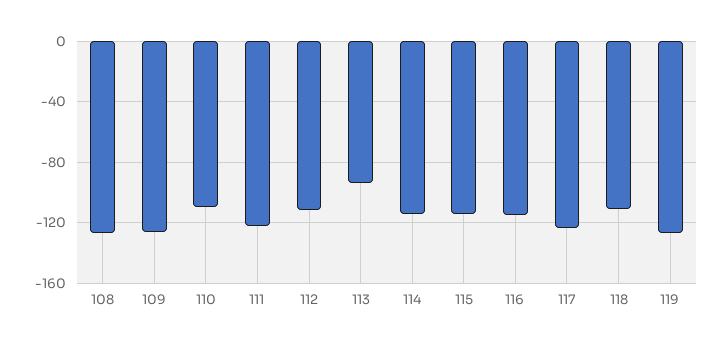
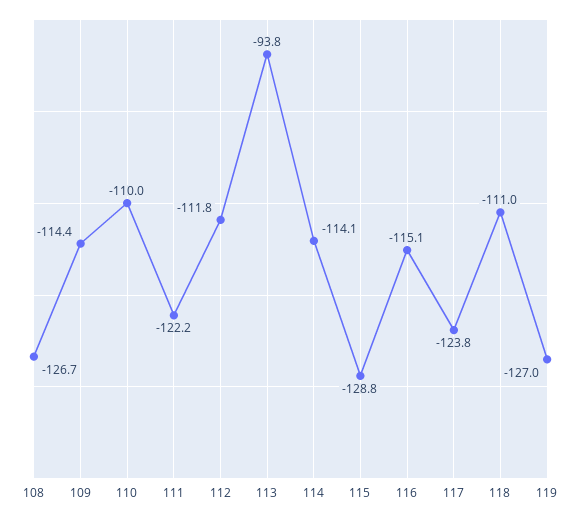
109: -125 -> -114.4
115: -115 -> -128.8

